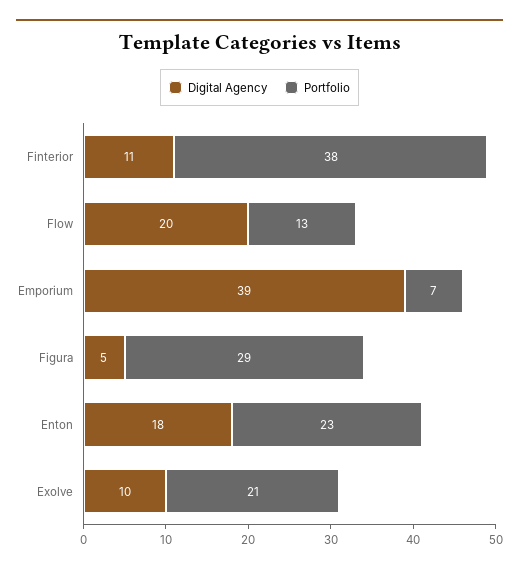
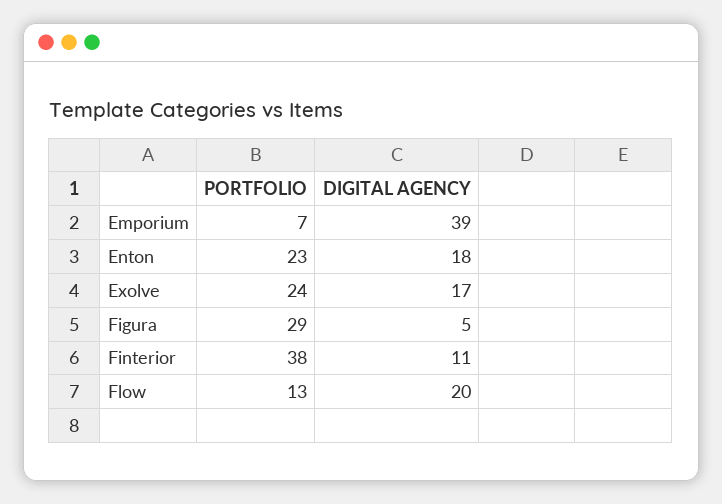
Digital Agency, Exolve: 10 -> 17
Portfolio, Exolve: 21 -> 24

